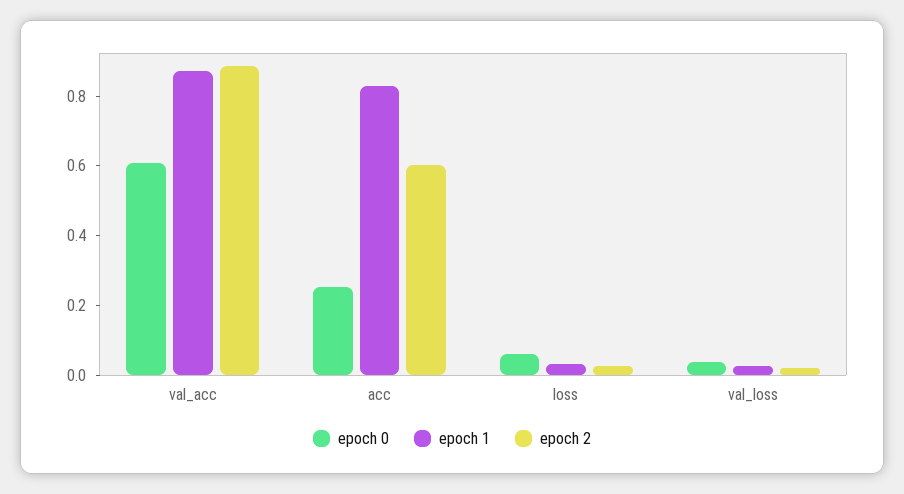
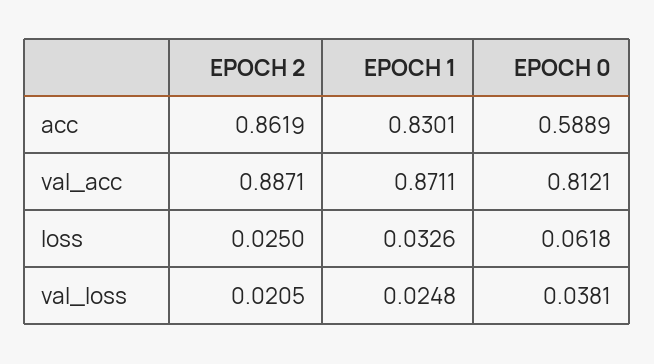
epoch 0, val_acc: 0.6 -> 0.8121
epoch 0, acc: 0.25 -> 0.5889
epoch 2, acc: 0.6 -> 0.8619

